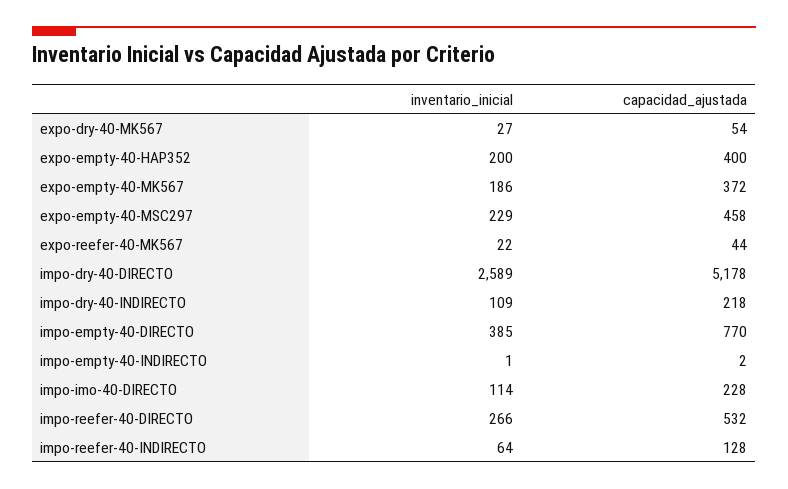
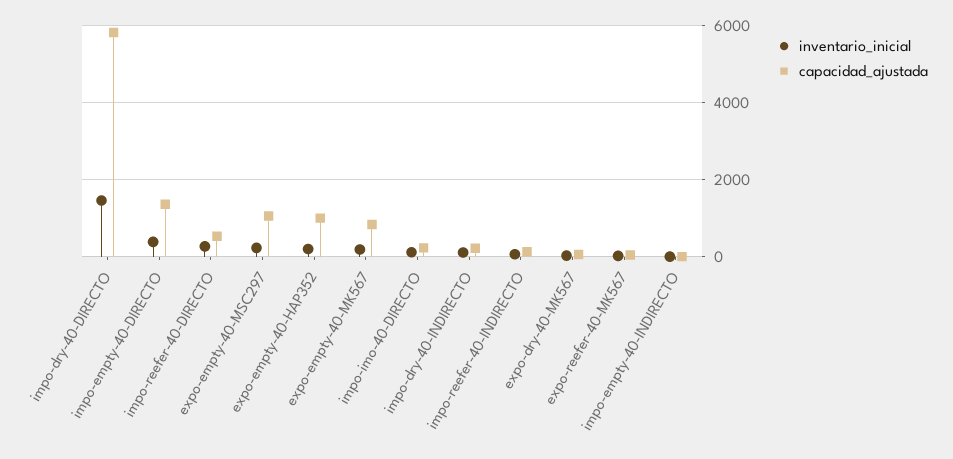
capacidad_ajustada, expo-empty-40-HAP352: 400 -> 1000
capacidad_ajustada, expo-empty-40-MK567: 372 -> 800
capacidad_ajustada, expo-empty-40-MSC297: 458 -> 1000
inventario_inicial, impo-dry-40-DIRECTO: 2589 -> 1400
capacidad_ajustada, impo-dry-40-DIRECTO: 5178 -> 5800
capacidad_ajustada, impo-empty-40-DIRECTO: 770 -> 1400

